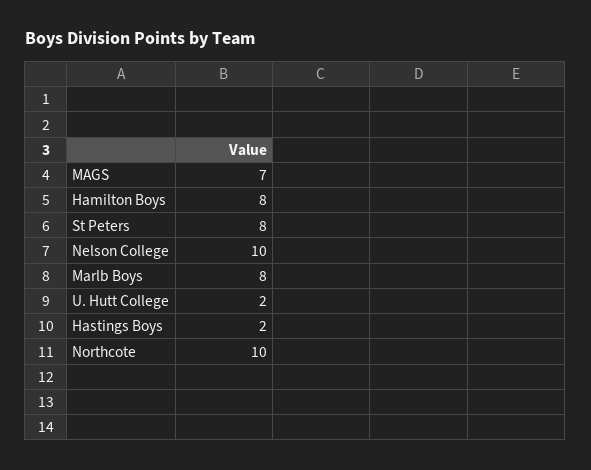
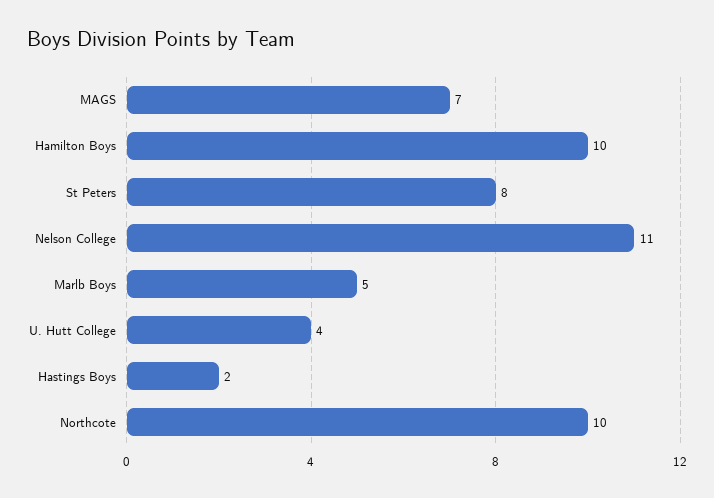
Hamilton Boys: 8 -> 10
Nelson College: 10 -> 11
Marlb Boys: 8 -> 5
U. Hutt College: 2 -> 4

